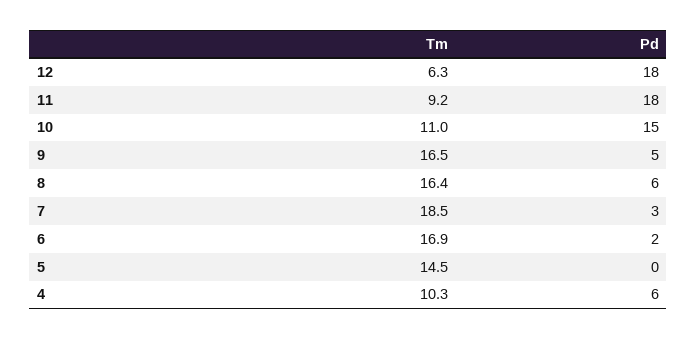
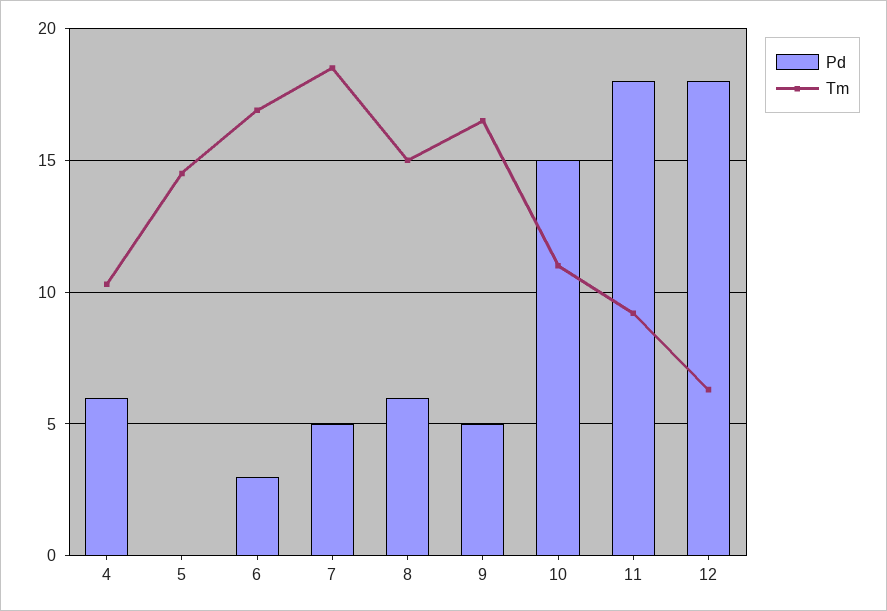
Tm, 8: 16.4 -> 15
Pd, 7: 3 -> 5
Pd, 6: 2 -> 3

